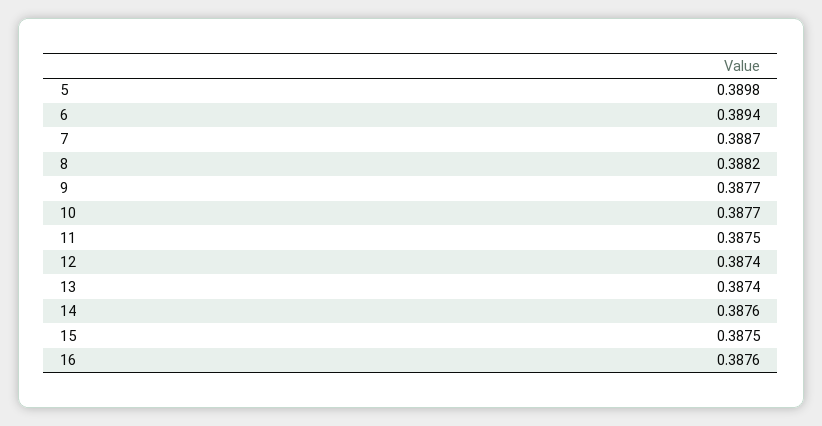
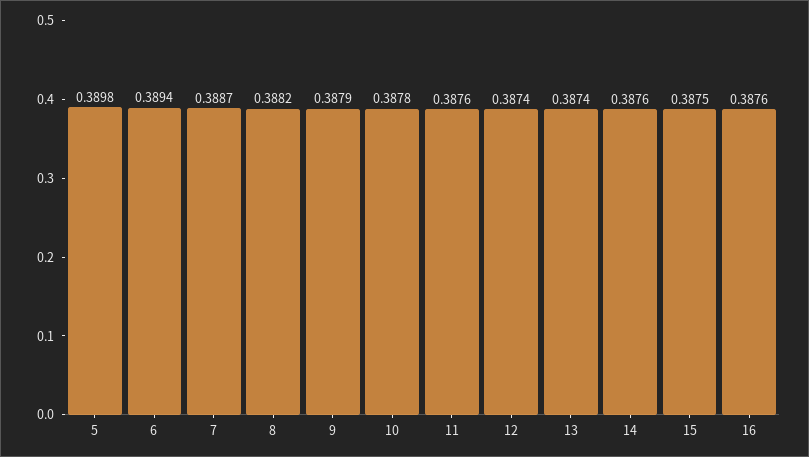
9: 0.3877 -> 0.3879
10: 0.3877 -> 0.3878
11: 0.3875 -> 0.3876

